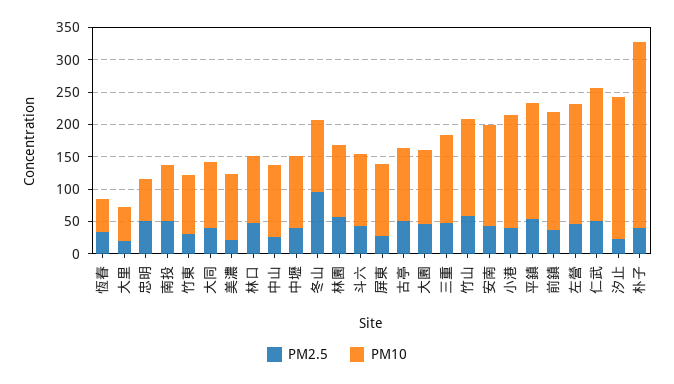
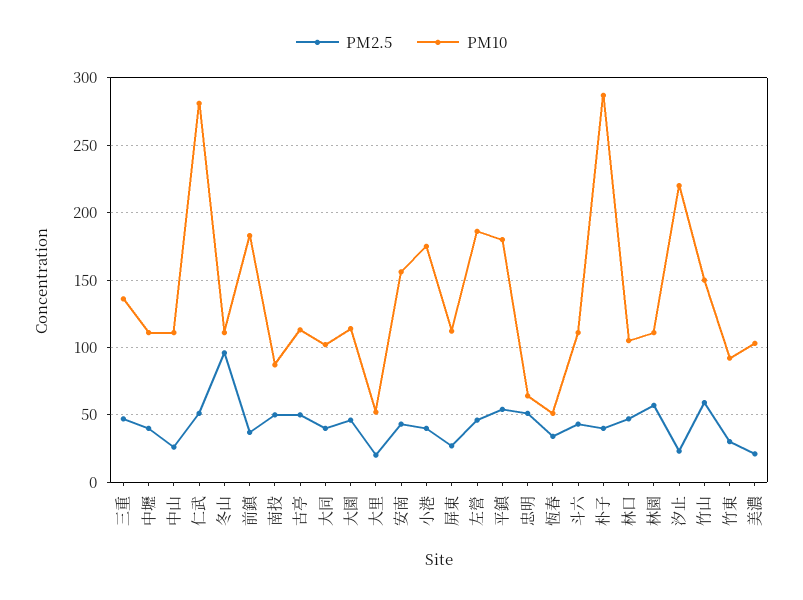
PM10, 仁武: 200 -> 280

